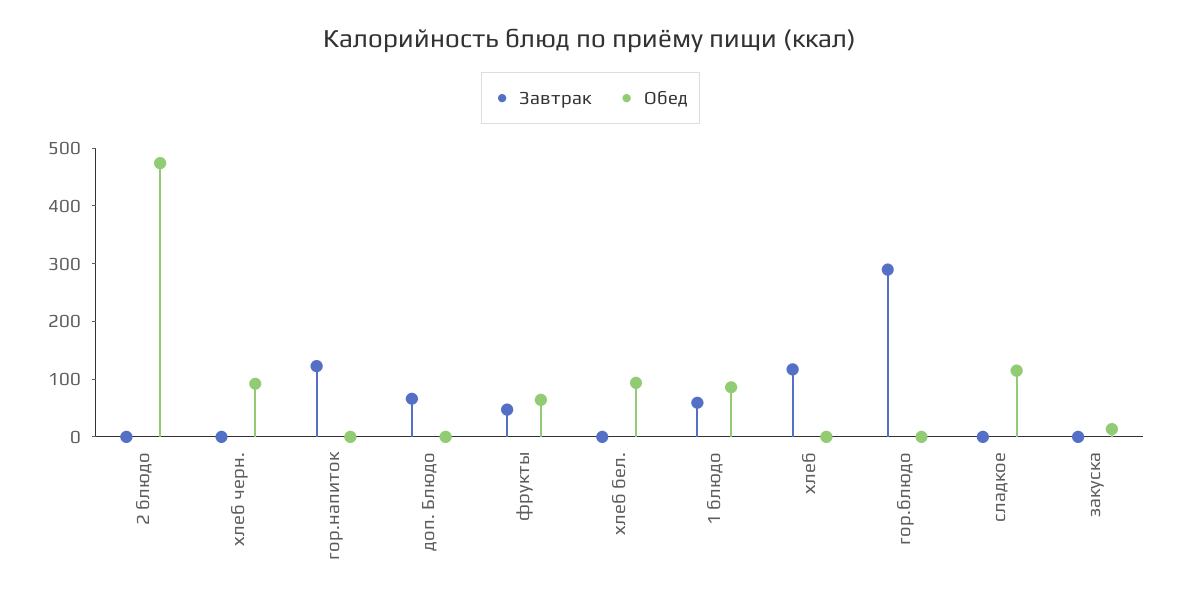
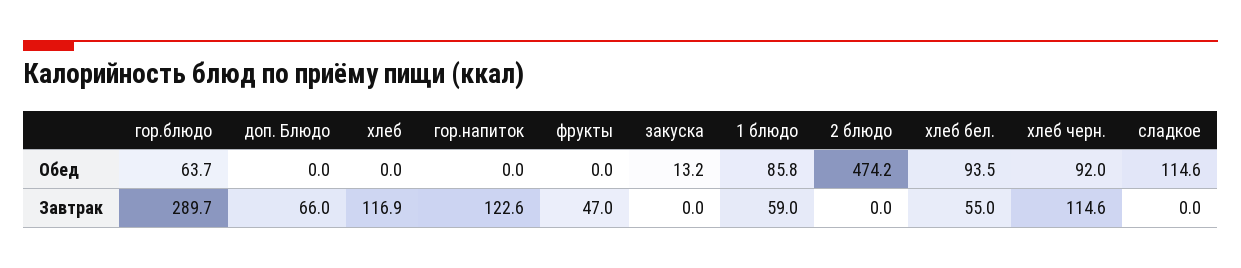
Завтрак, хлеб черн.: 0 -> 114.6
Обед, фрукты: 60 -> 0
Завтрак, хлеб бел.: 0 -> 55
Обед, гор.блюдо: 0 -> 63.7

